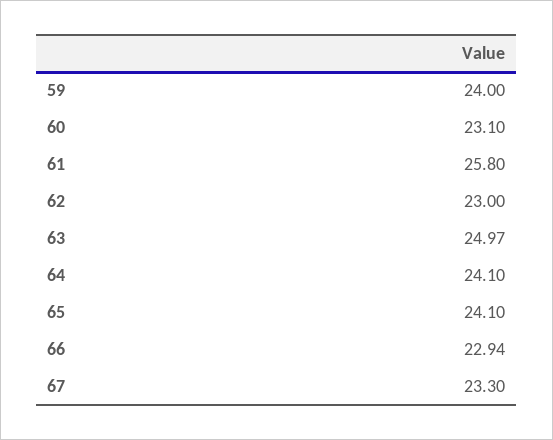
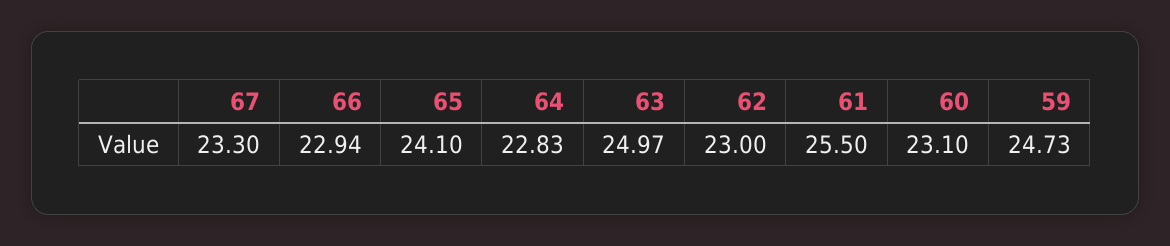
59: 24 -> 24.73
61: 25.8 -> 25.5
64: 24.1 -> 22.83

